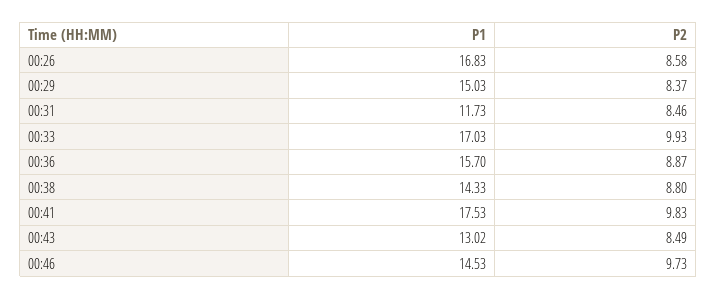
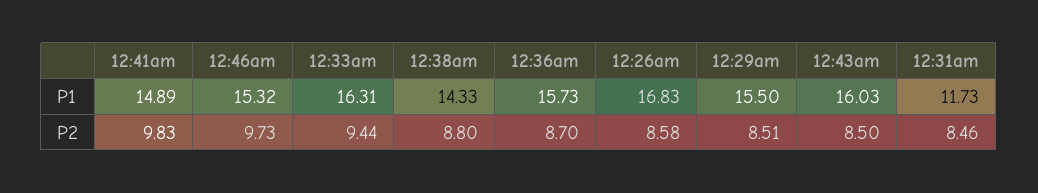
P1, 00:29: 15.03 -> 15.5
P2, 00:29: 8.37 -> 8.51
P1, 00:33: 17.03 -> 16.31
P2, 00:33: 9.93 -> 9.44
P1, 00:36: 15.7 -> 15.73
P2, 00:36: 8.87 -> 8.7
P1, 00:41: 17.53 -> 14.89
P1, 00:43: 13.02 -> 16.03
P2, 00:43: 8.49 -> 8.5
P1, 00:46: 14.53 -> 15.32

